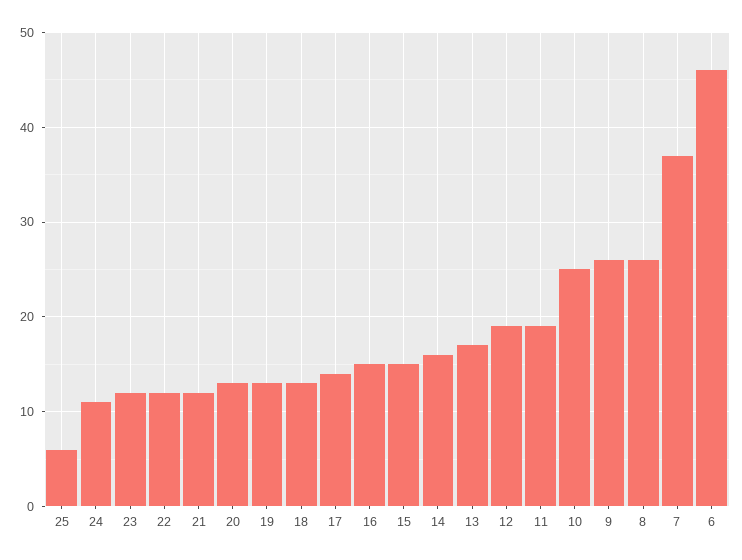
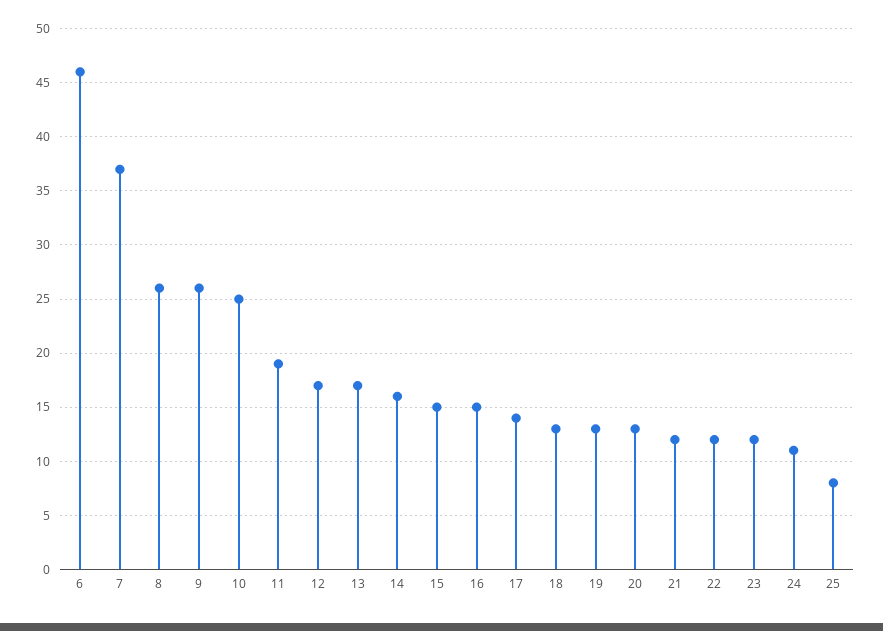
25: 6 -> 8
12: 19 -> 17

